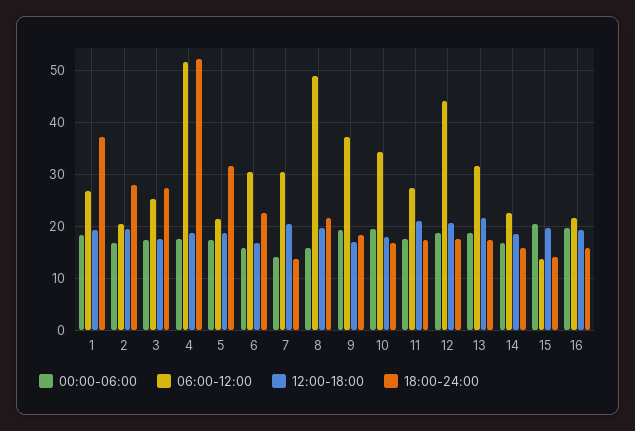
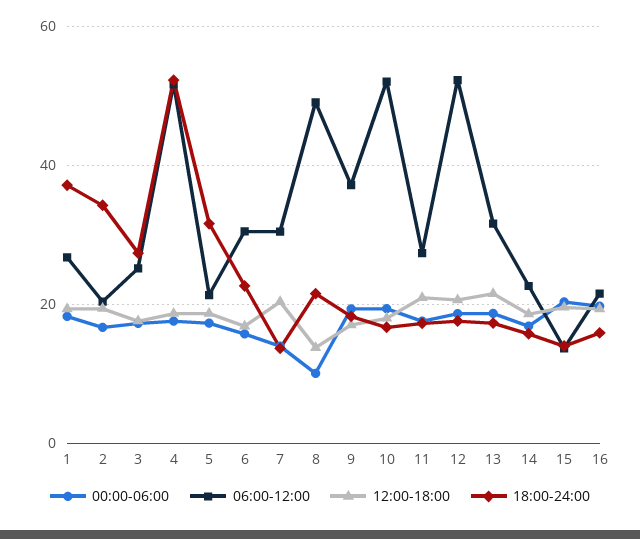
18:00-24:00, 2: 28 -> 34
00:00-06:00, 8: 16 -> 10
12:00-18:00, 8: 20 -> 14
06:00-12:00, 10: 34 -> 52
06:00-12:00, 12: 44 -> 52

